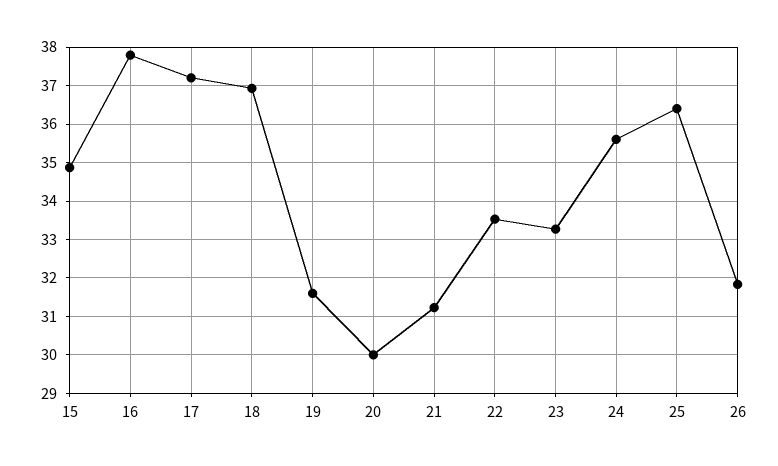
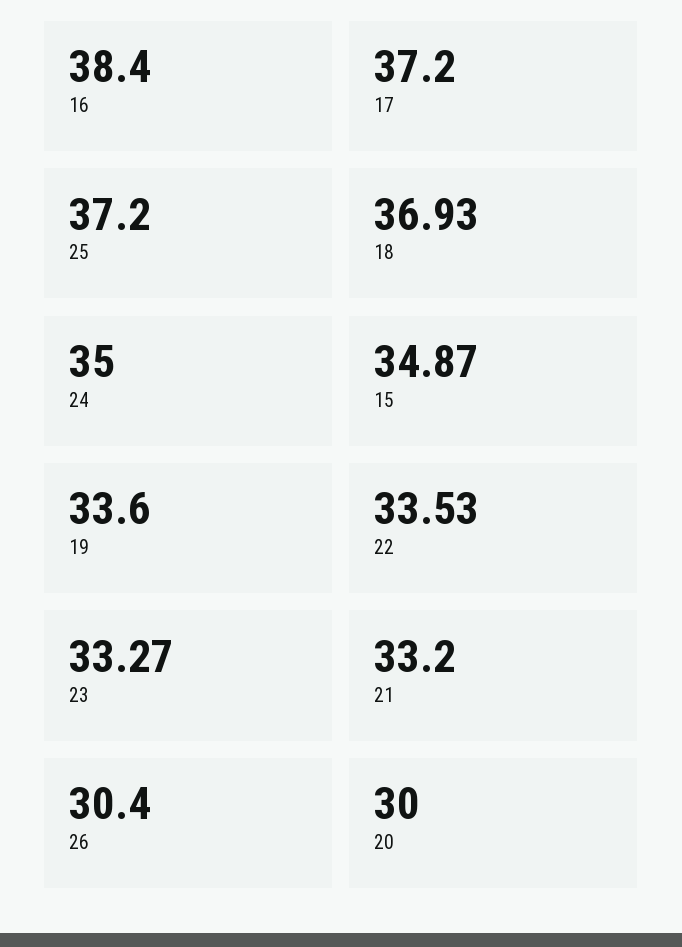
16: 37.8 -> 38.4
19: 31.6 -> 33.6
21: 31.2 -> 33.2
24: 35.6 -> 35
25: 36.4 -> 37.2
26: 31.8 -> 30.4

